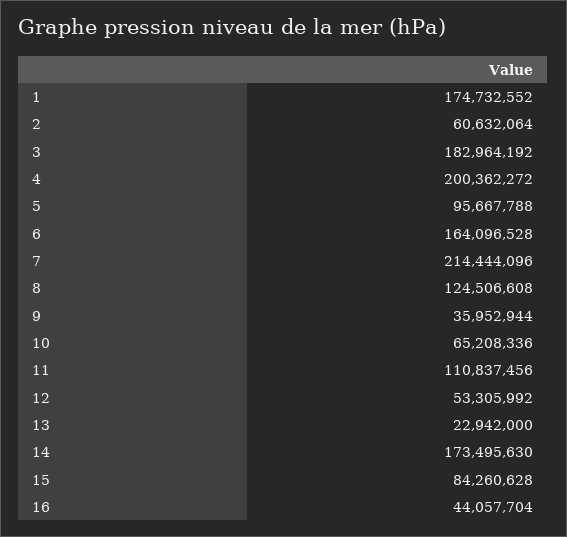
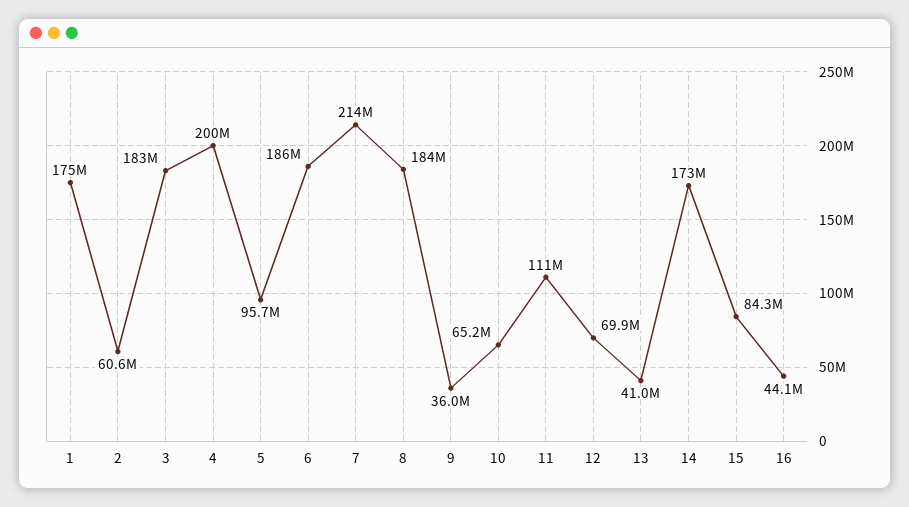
6: 164096528 -> 186000000
8: 124506608 -> 184000000
12: 53305992 -> 69900000
13: 22942000 -> 41000000

